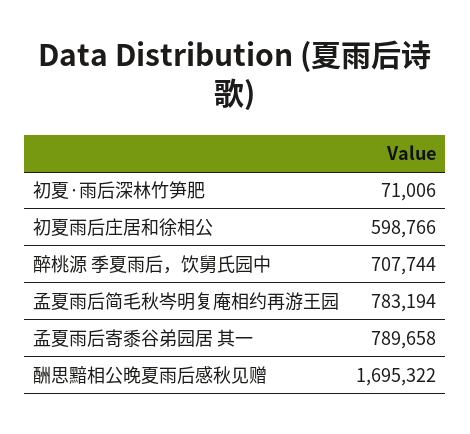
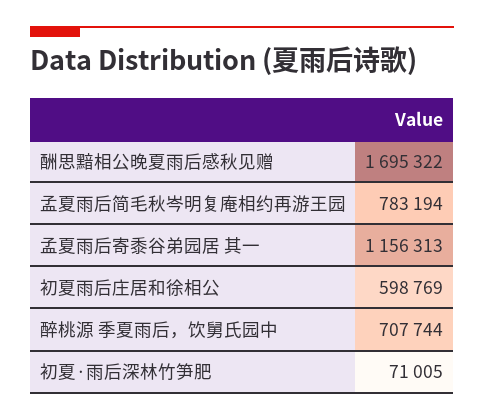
初夏·雨后深林竹笋肥: 71006 -> 71005
初夏雨后庄居和徐相公: 598766 -> 598769
孟夏雨后寄黍谷弟园居 其一: 789658 -> 1156313

